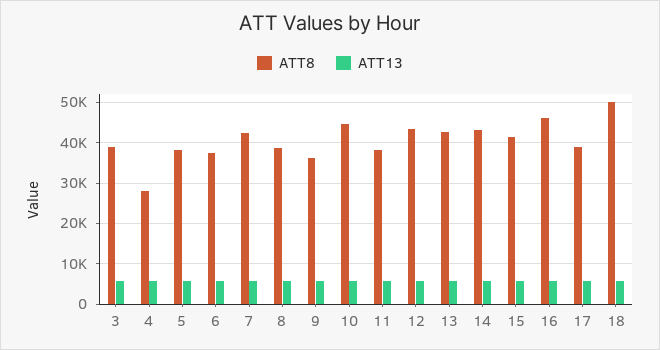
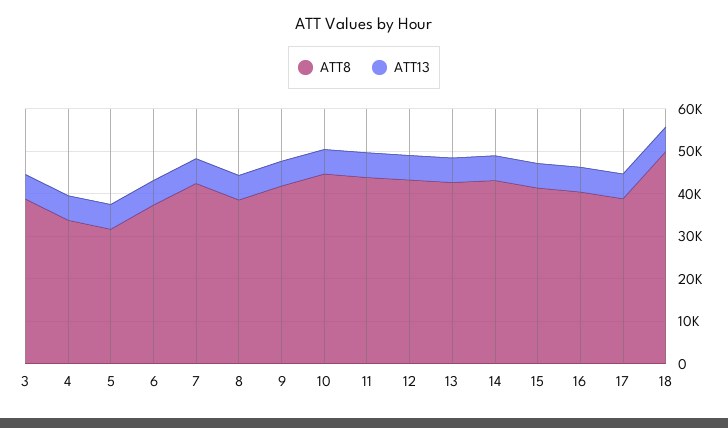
ATT8, 4: 28000 -> 34000
ATT8, 5: 38000 -> 32000
ATT8, 9: 36000 -> 42000
ATT8, 11: 38000 -> 44000
ATT8, 16: 46000 -> 40000

